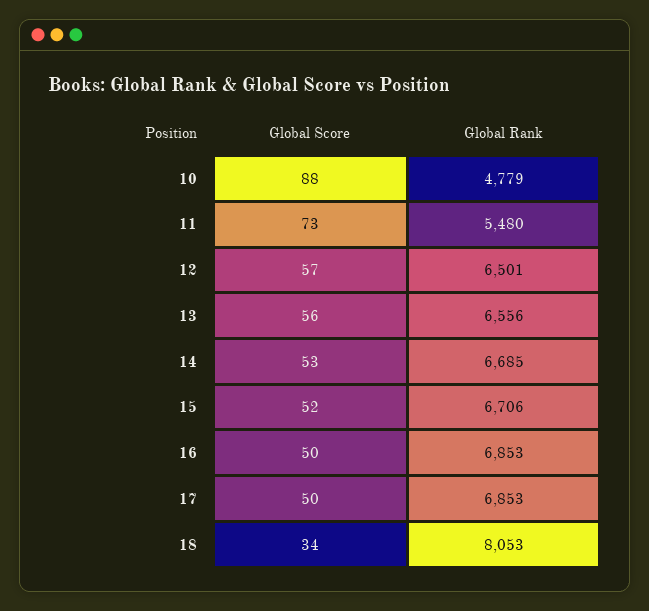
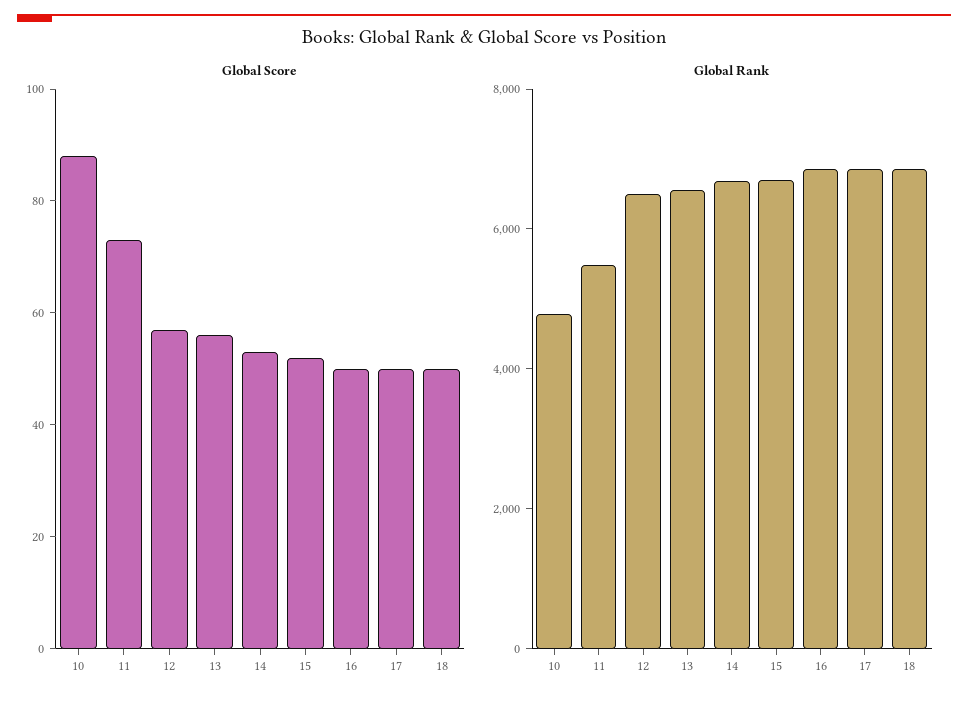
Global Score, 18: 34 -> 50
Global Rank, 18: 8053 -> 7000

